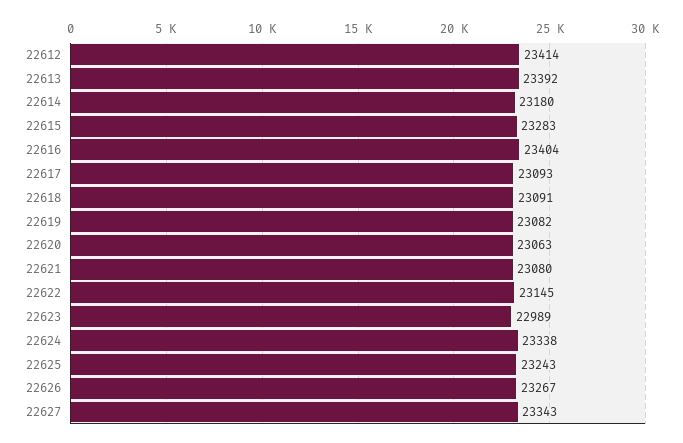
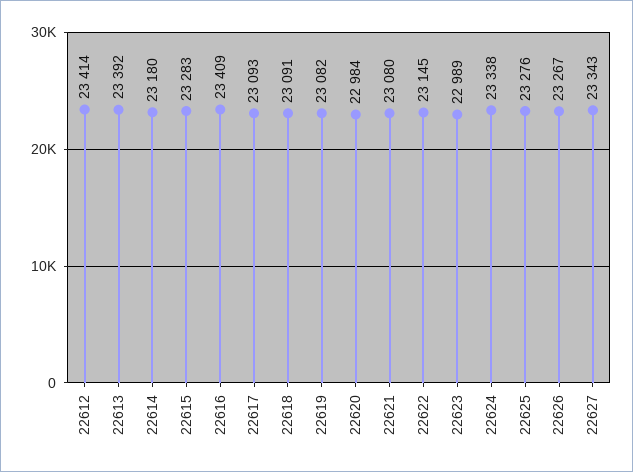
22616: 23404 -> 23409
22620: 23063 -> 22984
22625: 23243 -> 23276

